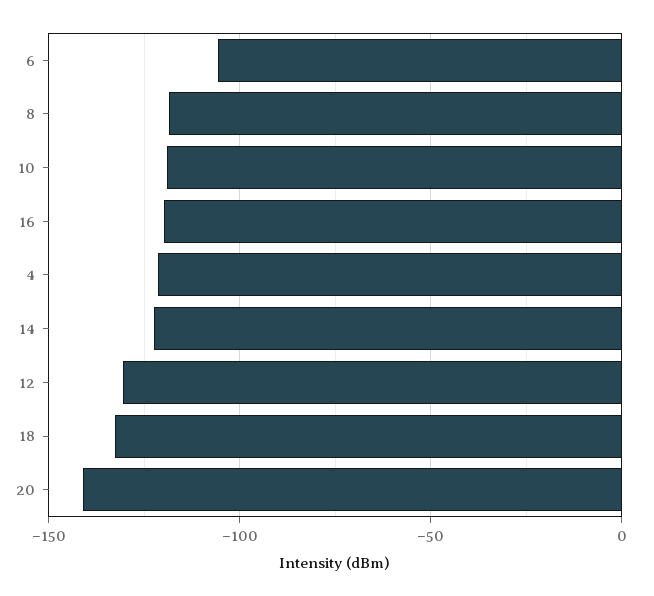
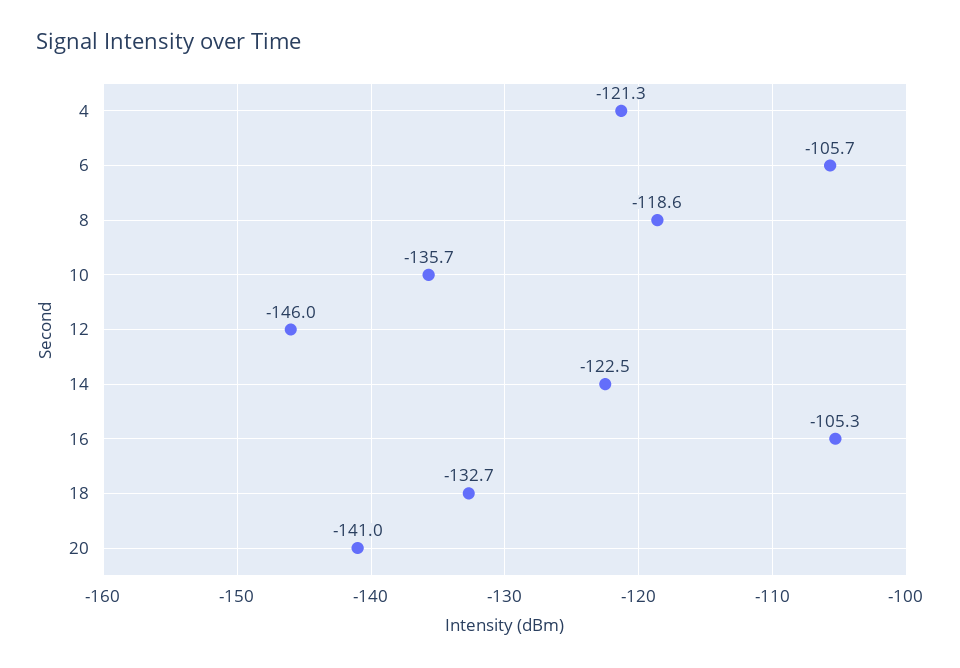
10: -120 -> -135.7
16: -120 -> -105.3
12: -130 -> -146

